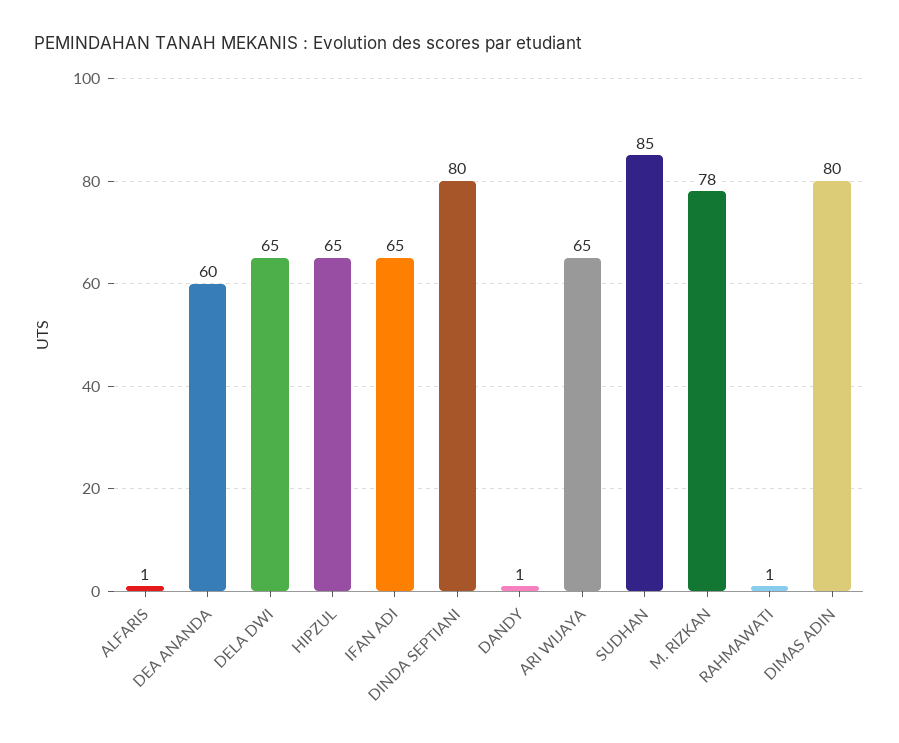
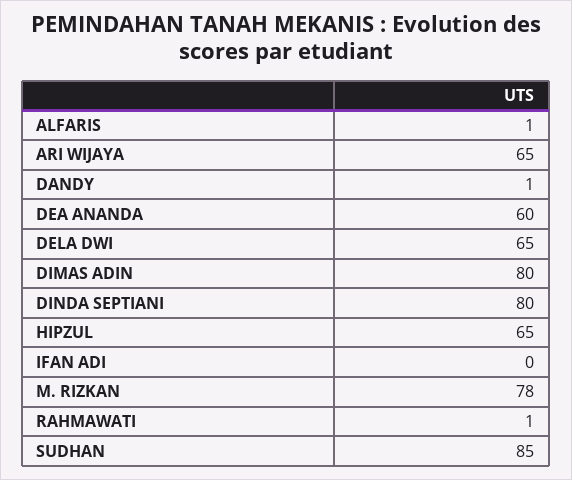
IFAN ADI: 65 -> 0

